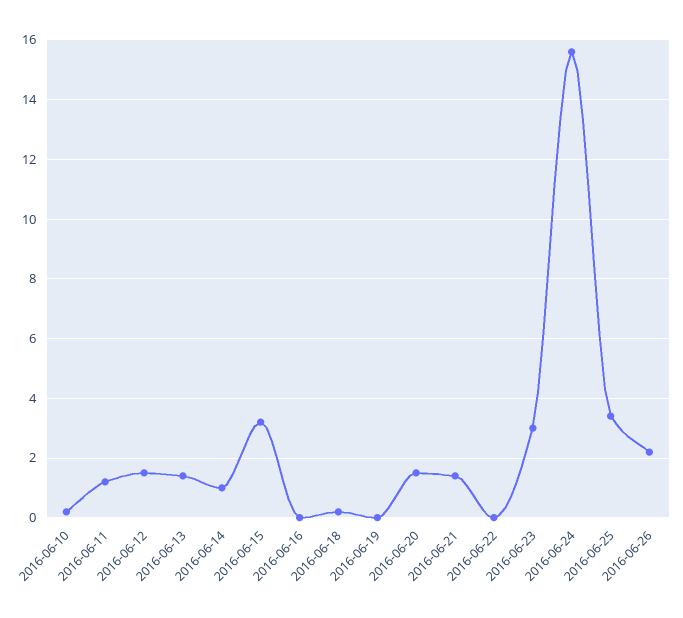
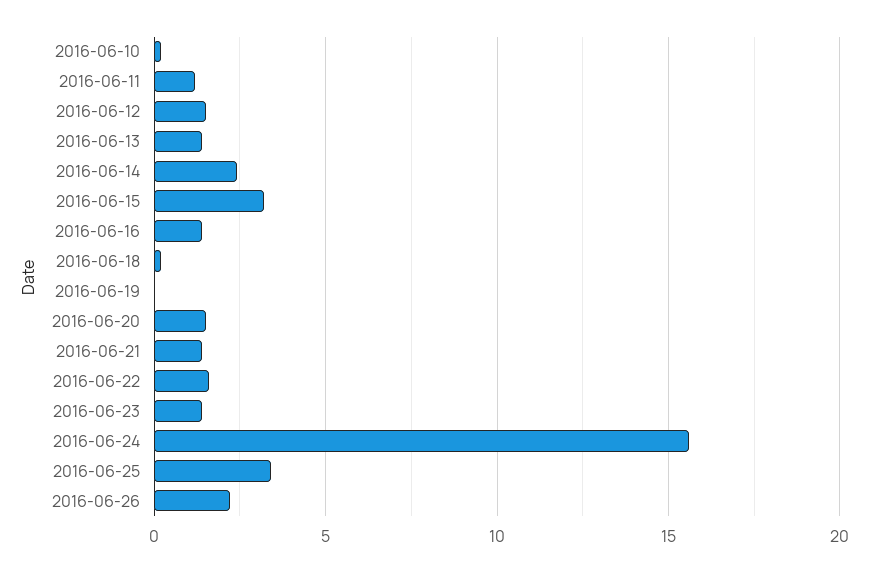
2016-06-14: 1 -> 2.5
2016-06-16: 0 -> 1.5
2016-06-22: 0 -> 1.5
2016-06-23: 3 -> 1.5

